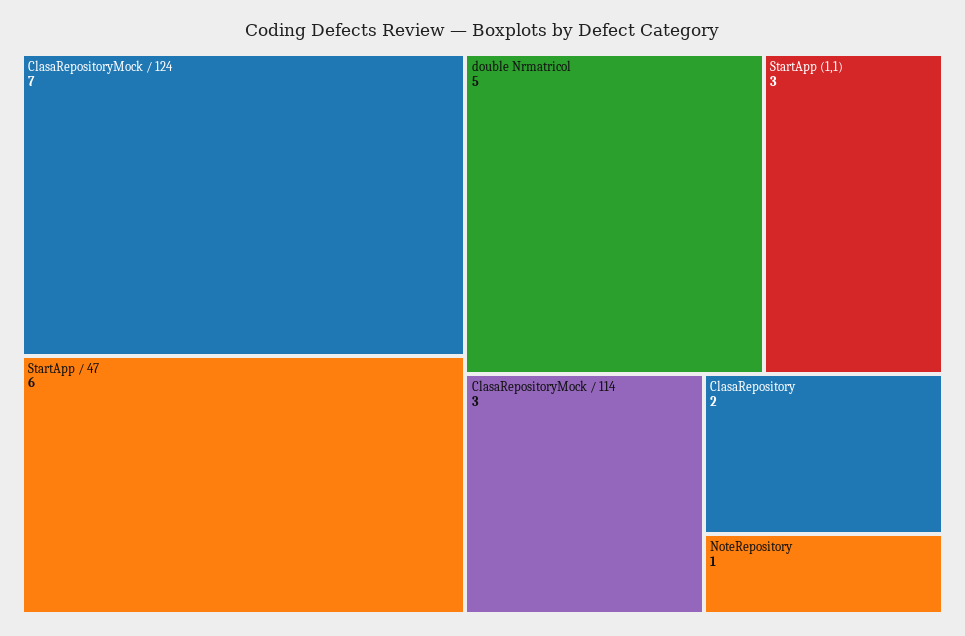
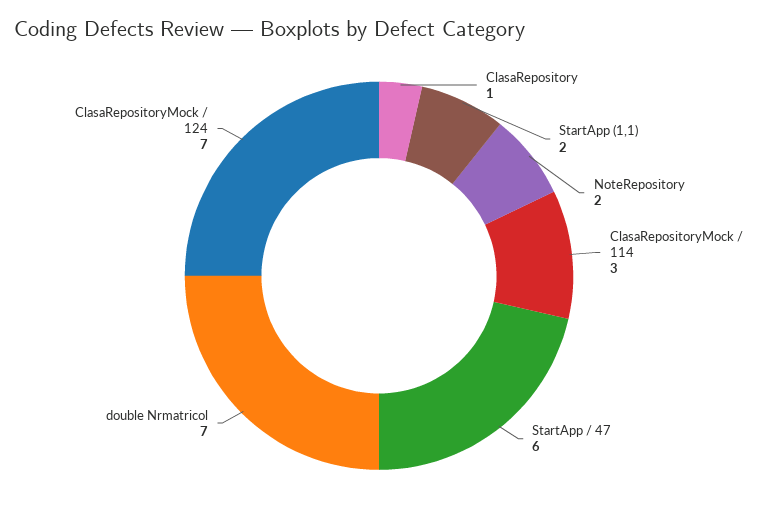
double Nrmatricol: 5 -> 7
StartApp (1,1): 3 -> 2
ClasaRepository: 2 -> 1
NoteRepository: 1 -> 2

